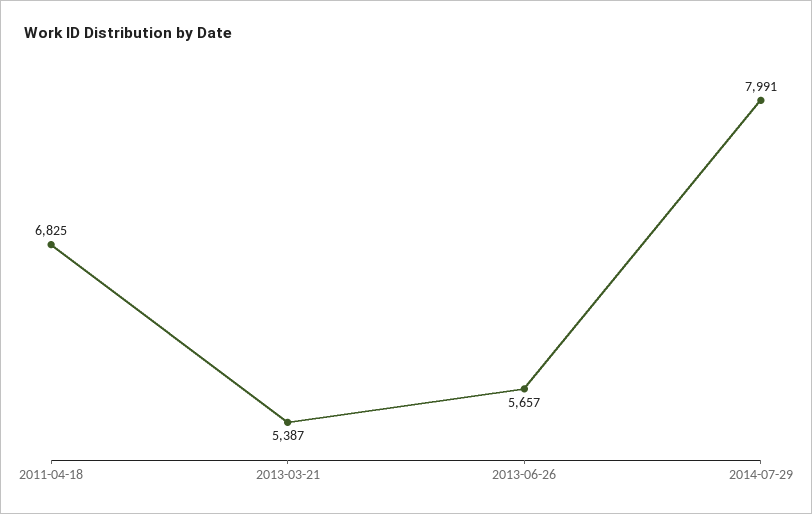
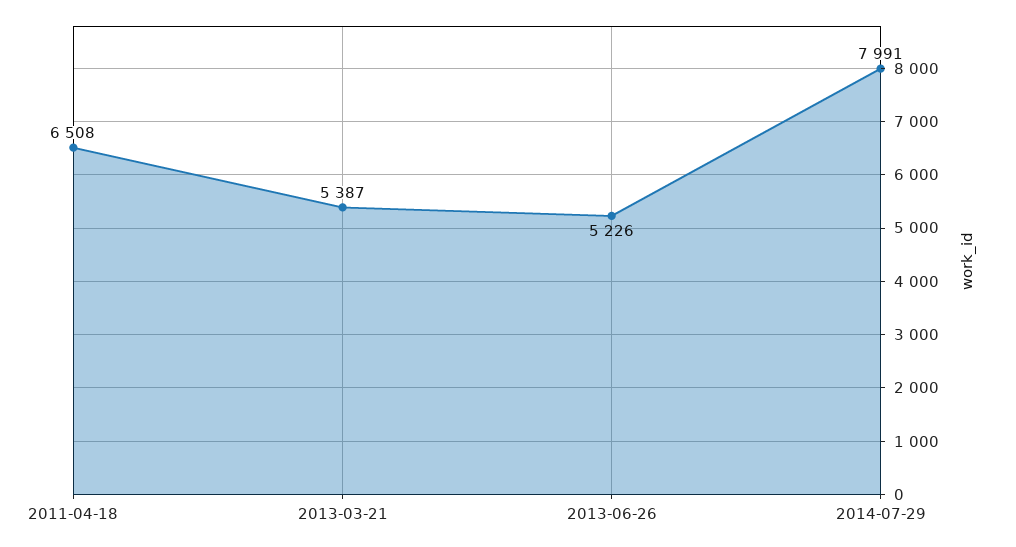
2011-04-18: 6825 -> 6508
2013-06-26: 5657 -> 5226

